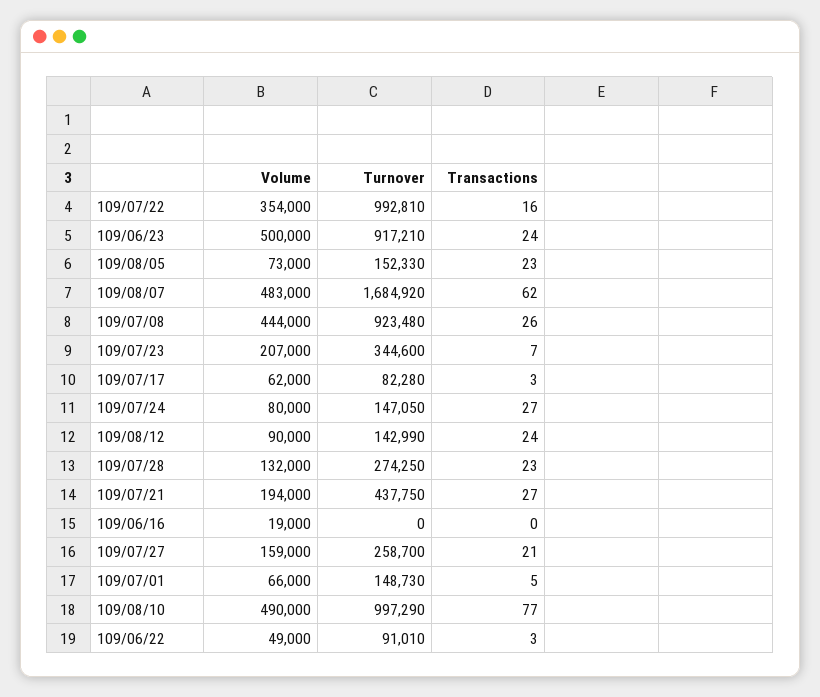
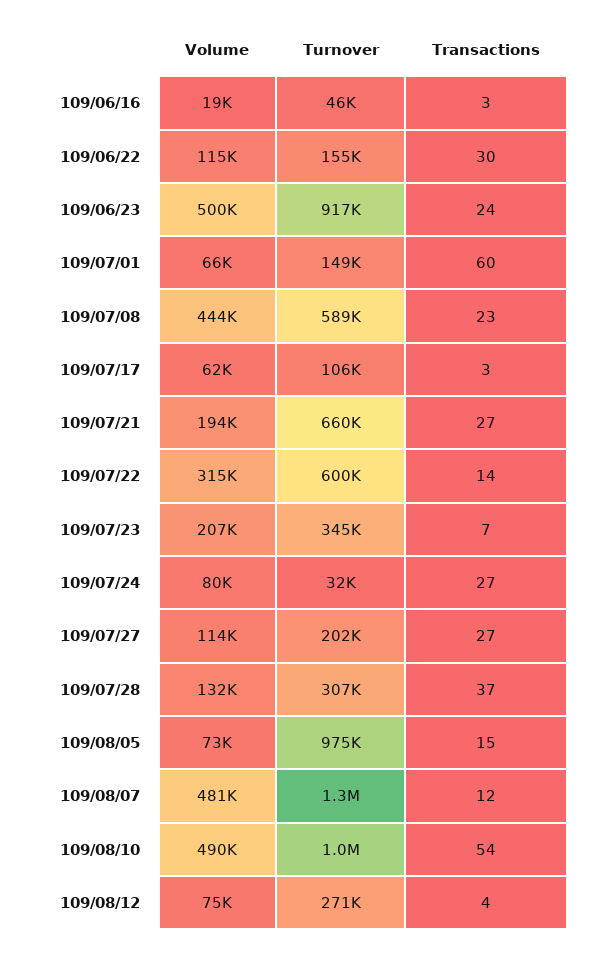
Volume, 109/07/22: 354000 -> 315000
Turnover, 109/07/22: 992810 -> 600000
Transactions, 109/07/22: 16 -> 14
Turnover, 109/08/05: 152330 -> 975000
Transactions, 109/08/05: 23 -> 15
Volume, 109/08/07: 483000 -> 481000
Turnover, 109/08/07: 1684920 -> 1300000
Transactions, 109/08/07: 62 -> 12
Turnover, 109/07/08: 923480 -> 589000
Transactions, 109/07/08: 26 -> 23
Turnover, 109/07/17: 82280 -> 106000
Turnover, 109/07/24: 147050 -> 32000
Volume, 109/08/12: 90000 -> 75000
Turnover, 109/08/12: 142990 -> 271000
Transactions, 109/08/12: 24 -> 4
Turnover, 109/07/28: 274250 -> 307000
Transactions, 109/07/28: 23 -> 37
Turnover, 109/07/21: 437750 -> 660000
Turnover, 109/06/16: 0 -> 46000
Transactions, 109/06/16: 0 -> 3
Volume, 109/07/27: 159000 -> 114000
Turnover, 109/07/27: 258700 -> 202000
Transactions, 109/07/27: 21 -> 27
Transactions, 109/07/01: 5 -> 60
Transactions, 109/08/10: 77 -> 54
Volume, 109/06/22: 49000 -> 115000
Turnover, 109/06/22: 91010 -> 155000
Transactions, 109/06/22: 3 -> 30

